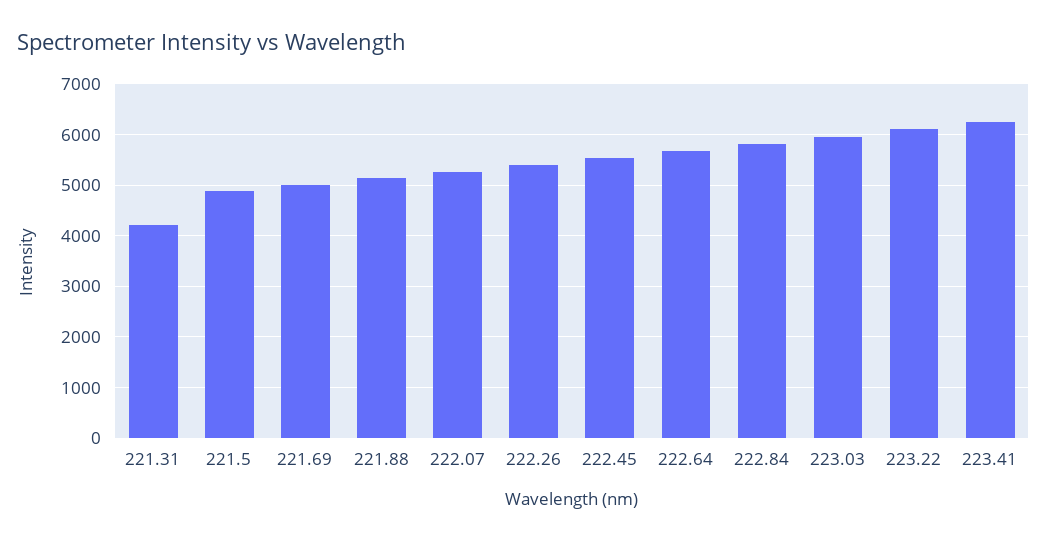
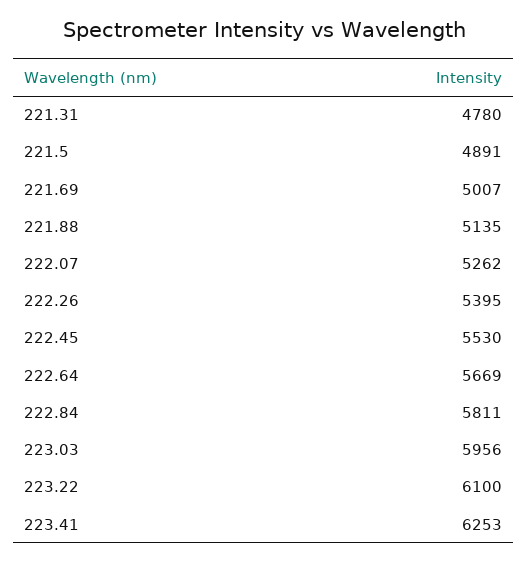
221.31: 4200 -> 4780

